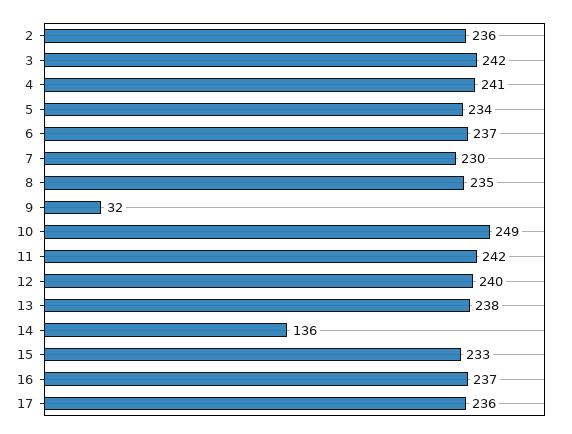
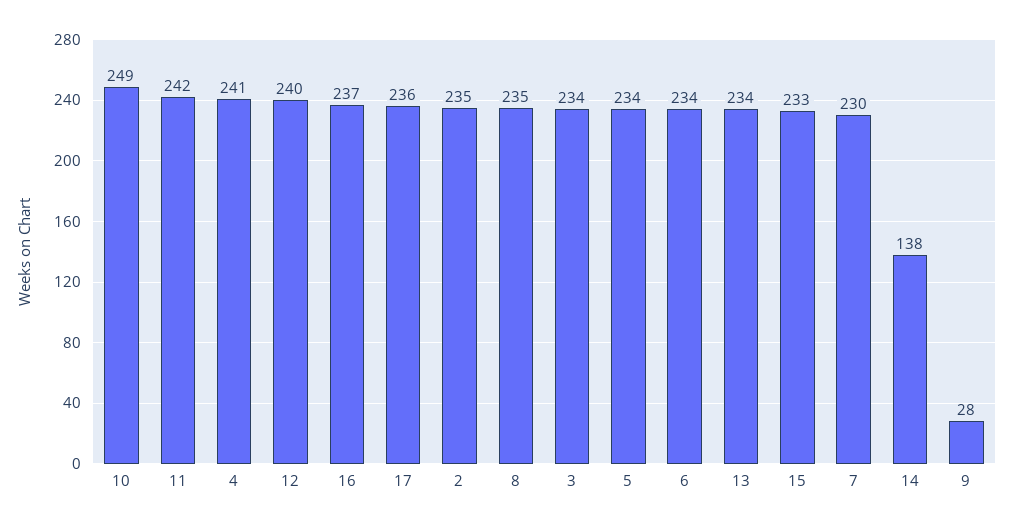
2: 236 -> 235
3: 242 -> 234
6: 237 -> 234
9: 32 -> 28
13: 238 -> 234
14: 136 -> 138

